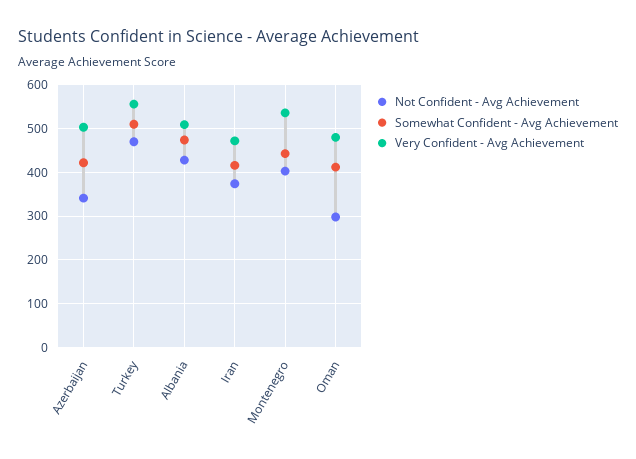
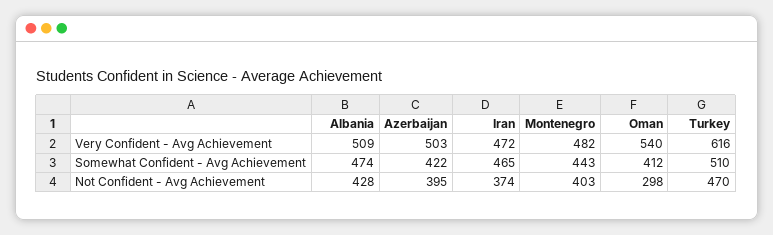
Not Confident - Avg Achievement, Azerbaijan: 340 -> 395
Very Confident - Avg Achievement, Turkey: 560 -> 616
Somewhat Confident - Avg Achievement, Iran: 420 -> 465
Very Confident - Avg Achievement, Montenegro: 540 -> 482
Very Confident - Avg Achievement, Oman: 480 -> 540

